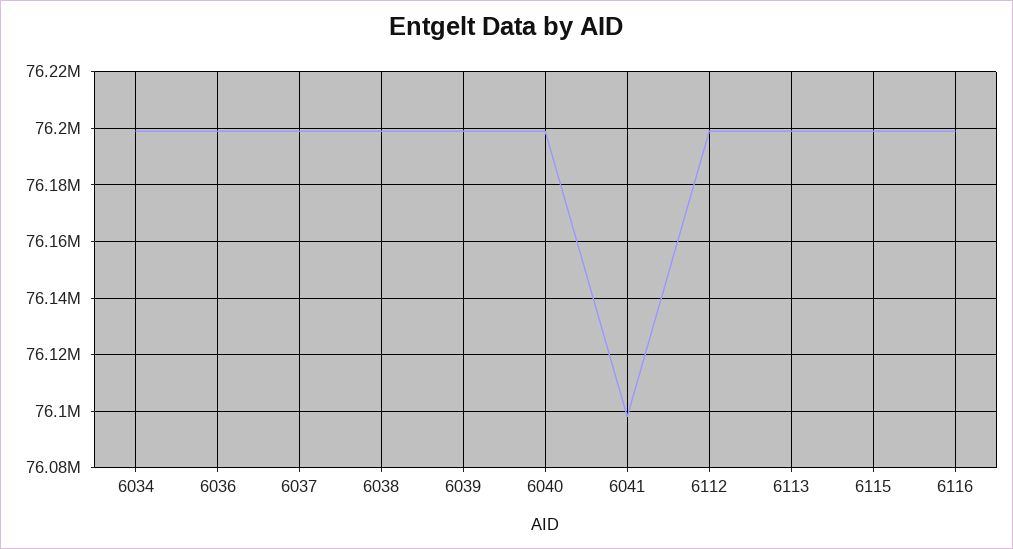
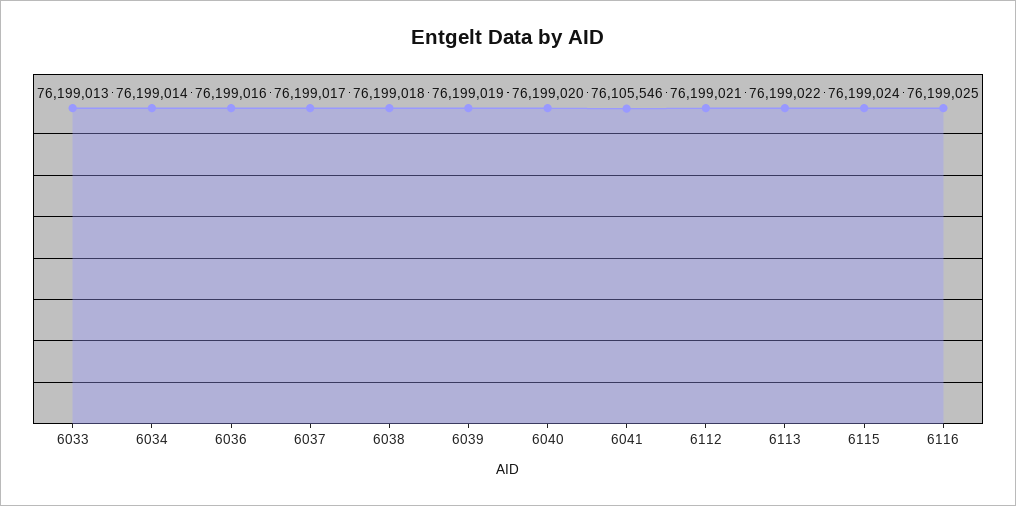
6041: 76097500 -> 76105546
6033: none -> 76199013

